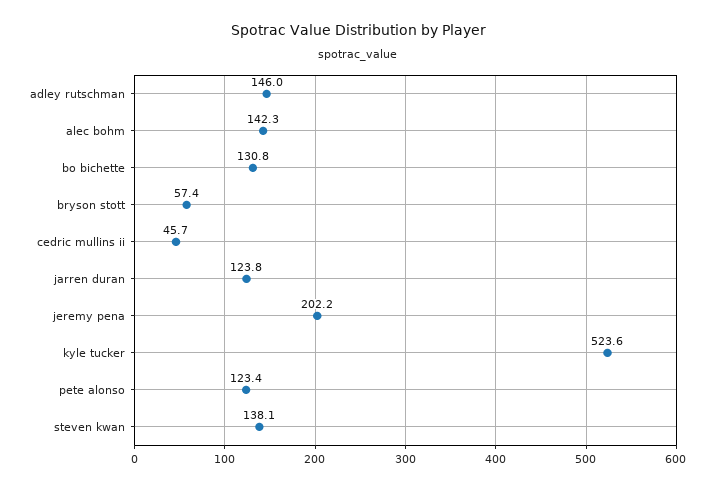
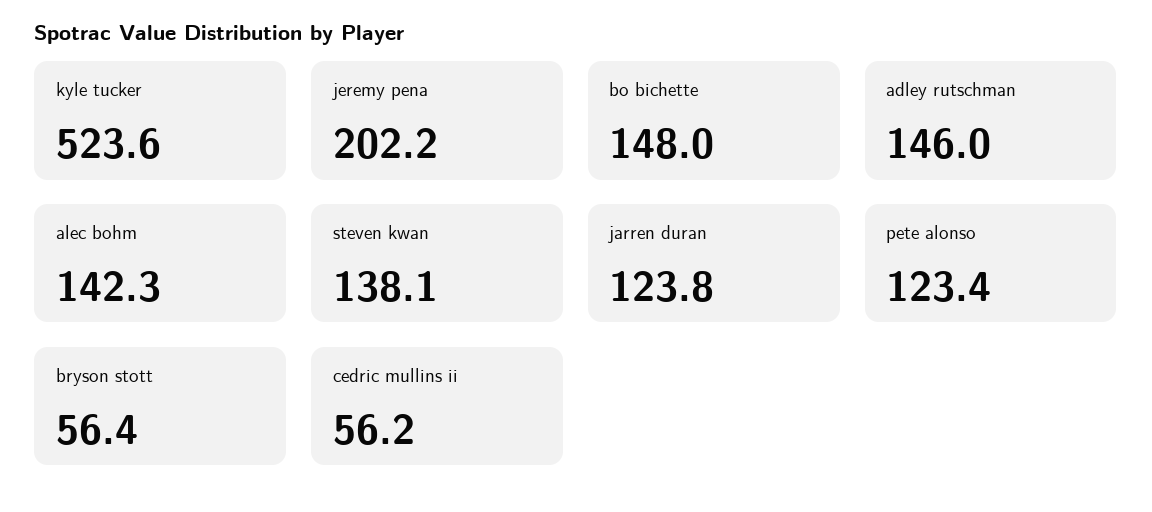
bo bichette: 130.8 -> 148
bryson stott: 57.4 -> 56.4
cedric mullins ii: 45.7 -> 56.2

